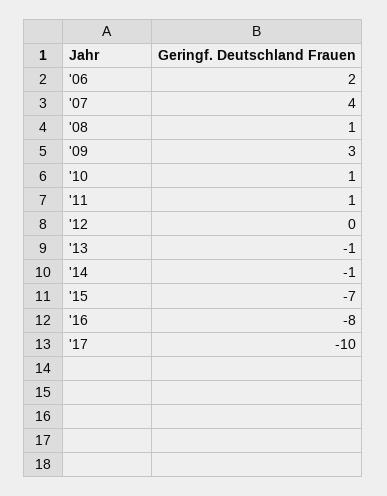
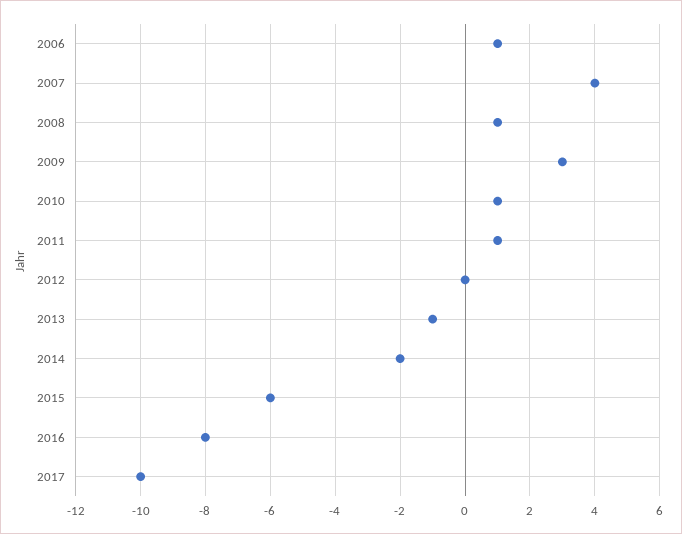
'06: 2 -> 1
'14: -1 -> -2
'15: -7 -> -6

